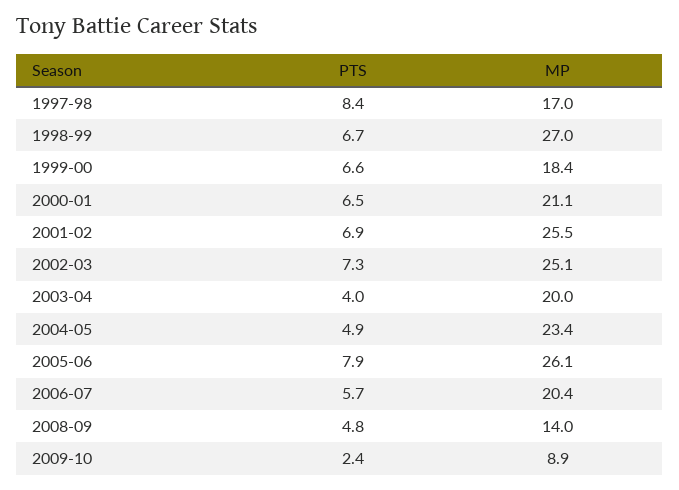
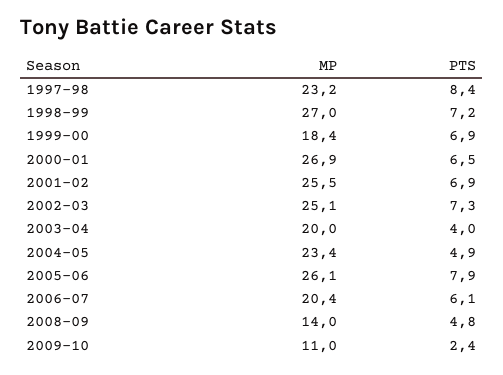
MP, 1997-98: 17 -> 23.2
PTS, 1998-99: 6.7 -> 7.2
PTS, 1999-00: 6.6 -> 6.9
MP, 2000-01: 21.1 -> 26.9
PTS, 2006-07: 5.7 -> 6.1
MP, 2009-10: 8.9 -> 11

